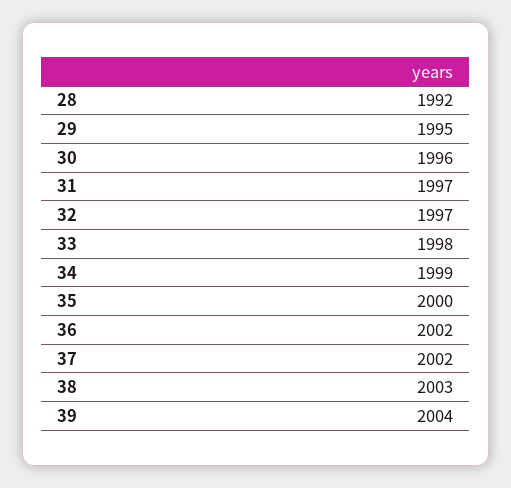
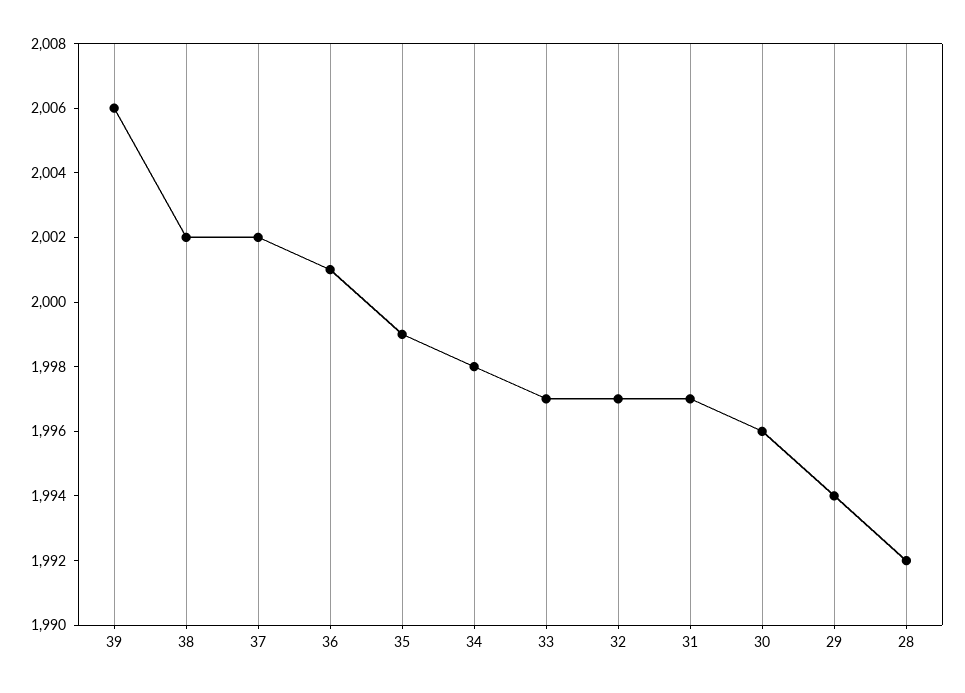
29: 1995 -> 1994
33: 1998 -> 1997
34: 1999 -> 1998
35: 2000 -> 1999
36: 2002 -> 2001
38: 2003 -> 2002
39: 2004 -> 2006

